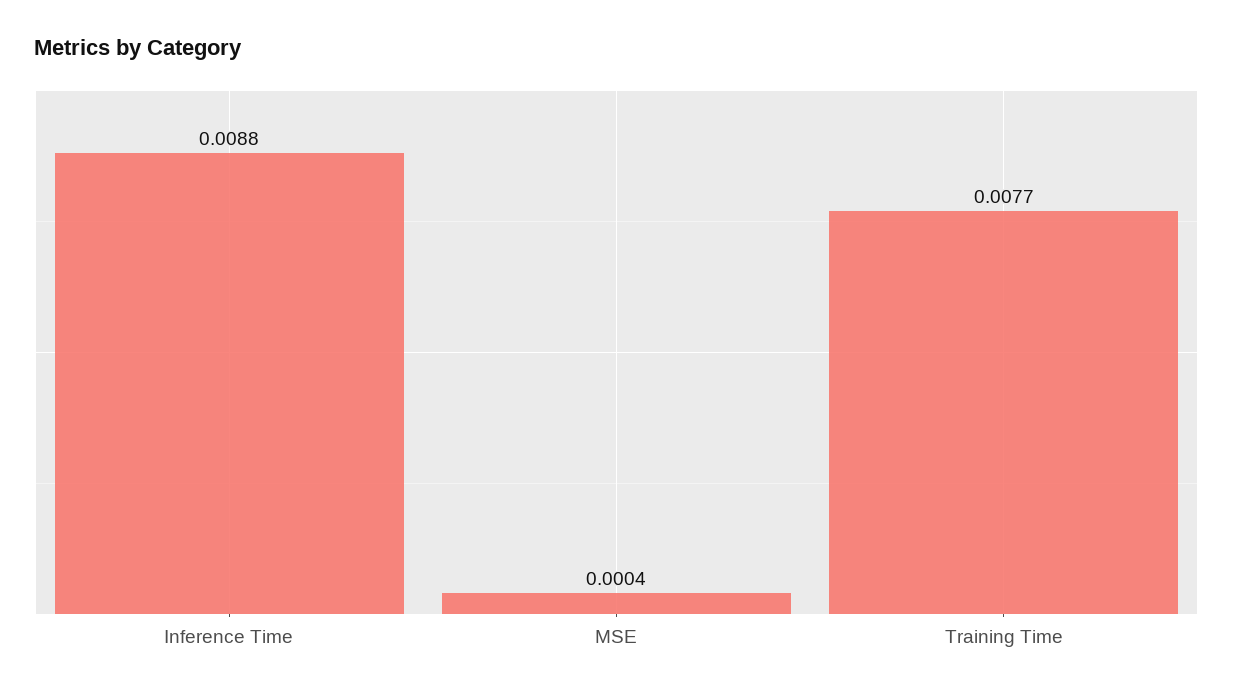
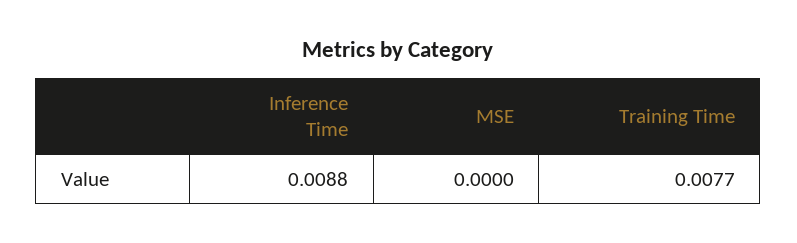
MSE: 0.0004 -> 0

